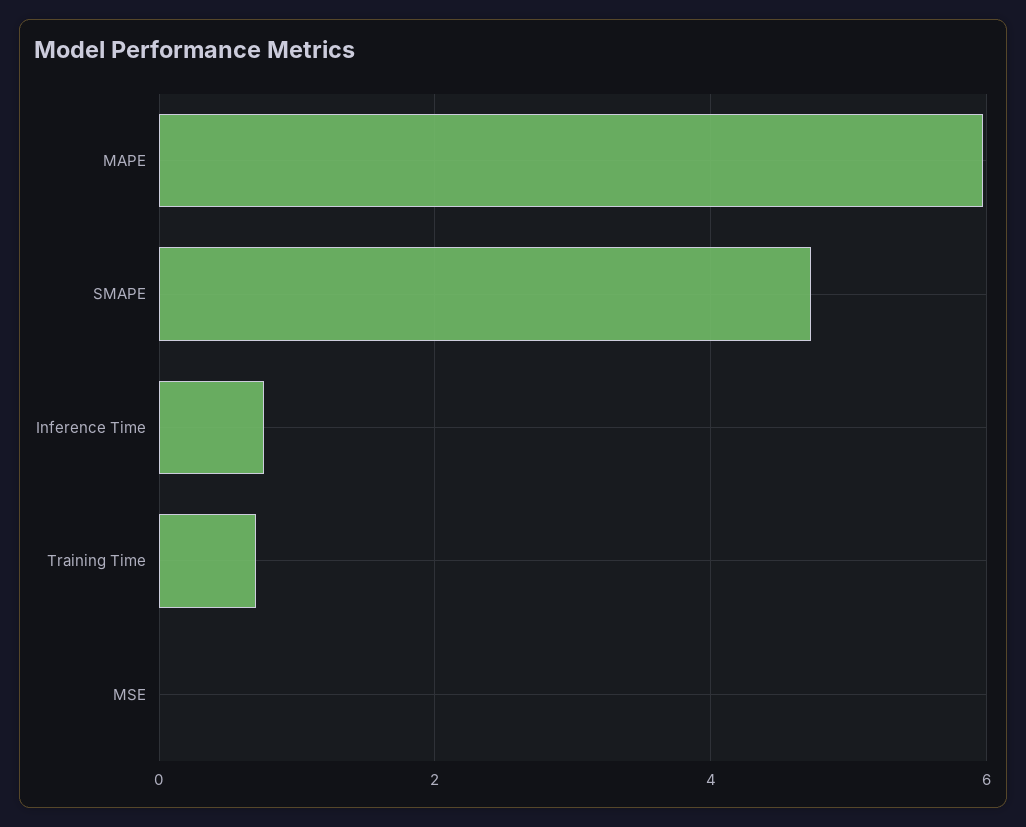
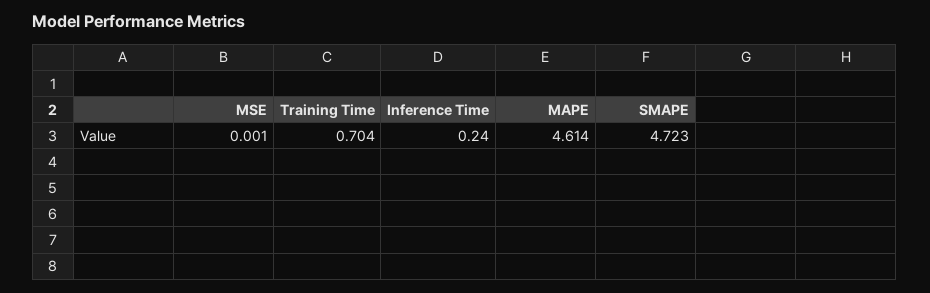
MAPE: 6 -> 4.614
Inference Time: 0.8 -> 0.24

